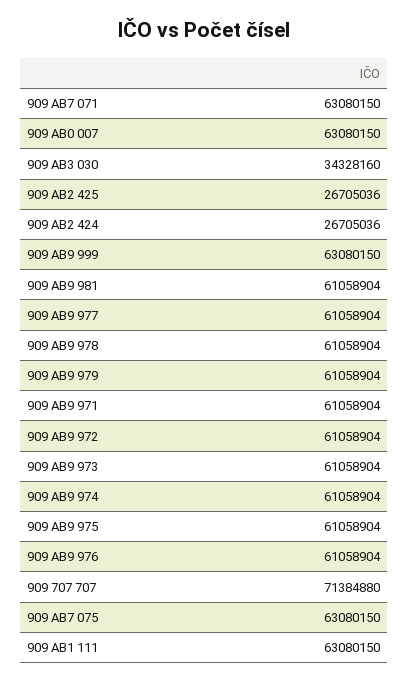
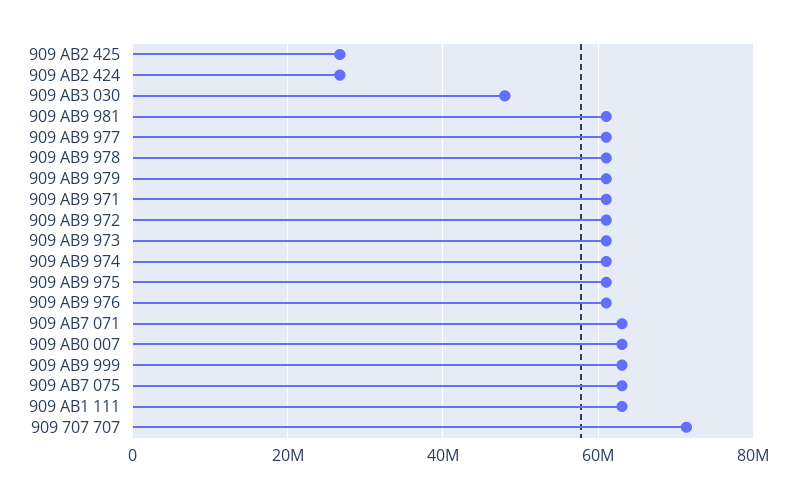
909 AB3 030: 34328160 -> 48000000

